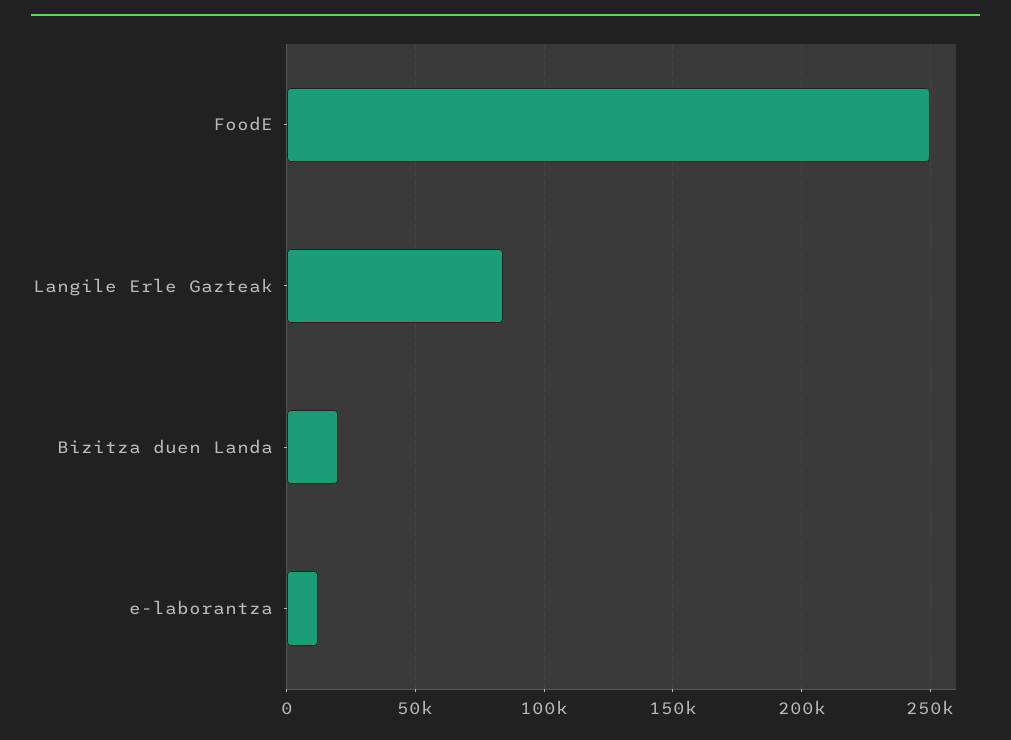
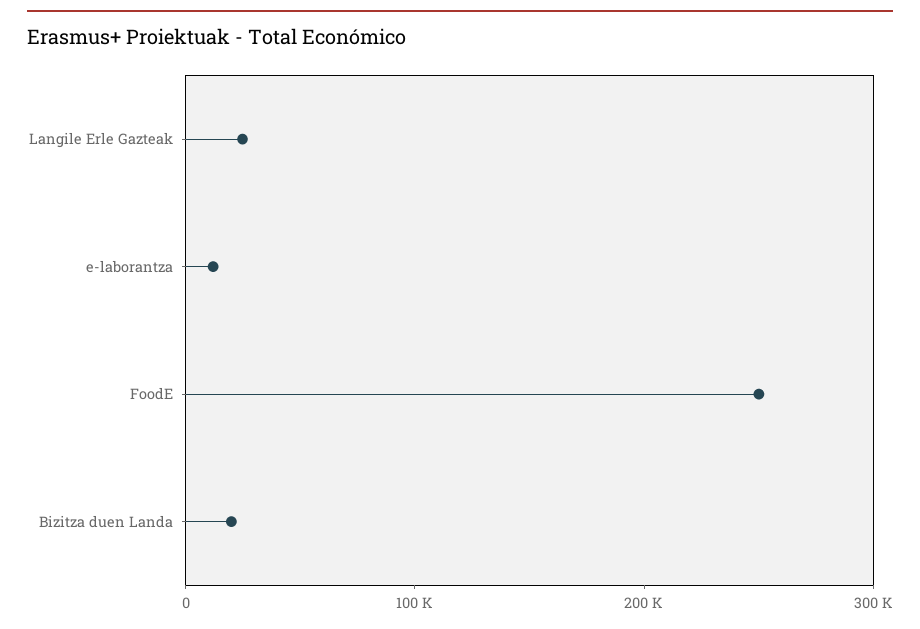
Langile Erle Gazteak: 85000 -> 20000

